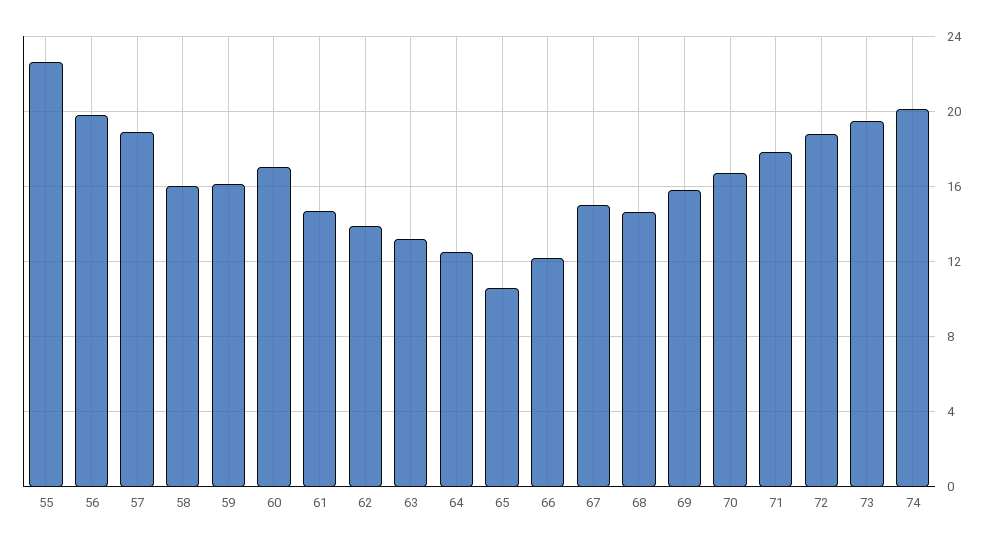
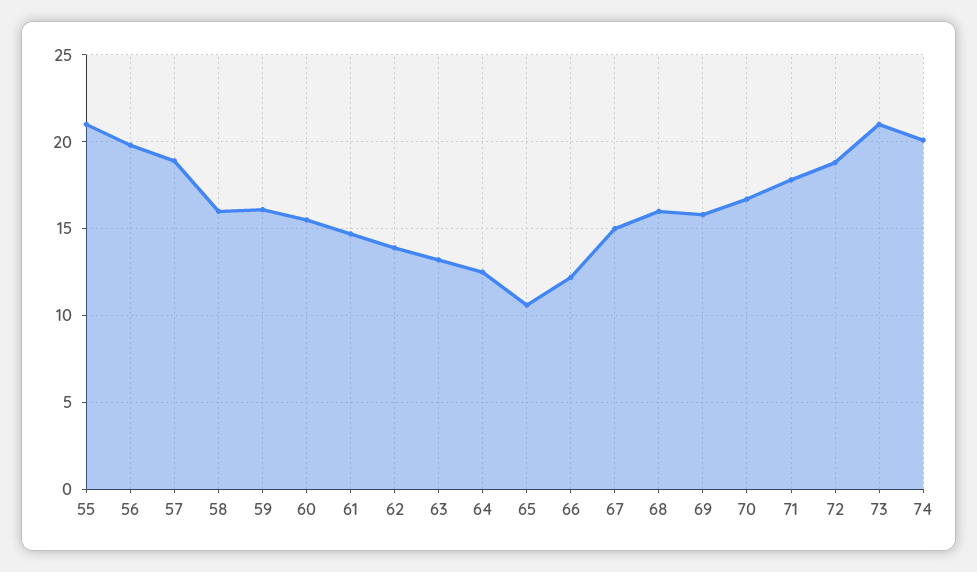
55: 22.5 -> 21
60: 17 -> 15.5
68: 14.5 -> 16
73: 19.5 -> 21

